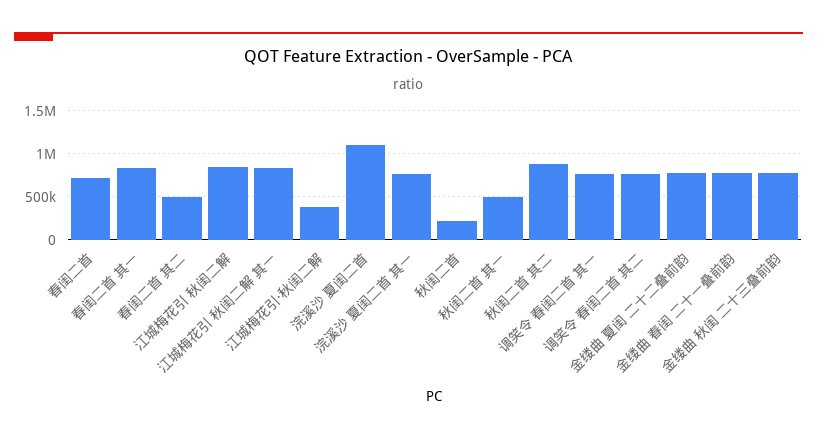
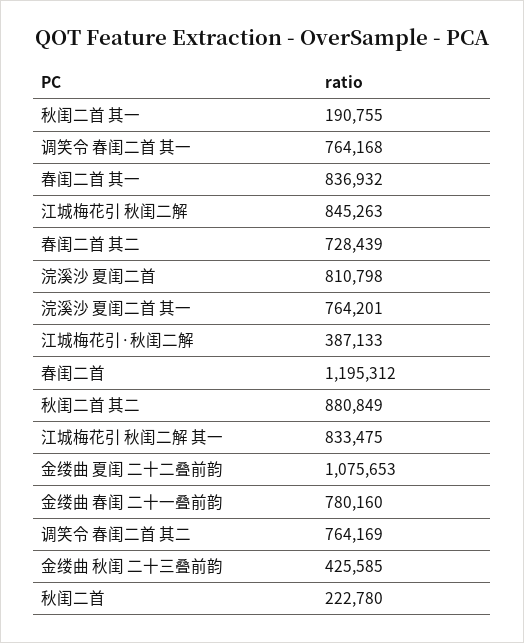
春闺二首: 700000 -> 1195312
春闺二首 其二: 500000 -> 728439
浣溪沙 夏闺二首: 1100000 -> 810798
秋闺二首 其一: 500000 -> 190755
金缕曲 夏闺 二十二叠前韵: 800000 -> 1075653
金缕曲 秋闺 二十三叠前韵: 800000 -> 425585

